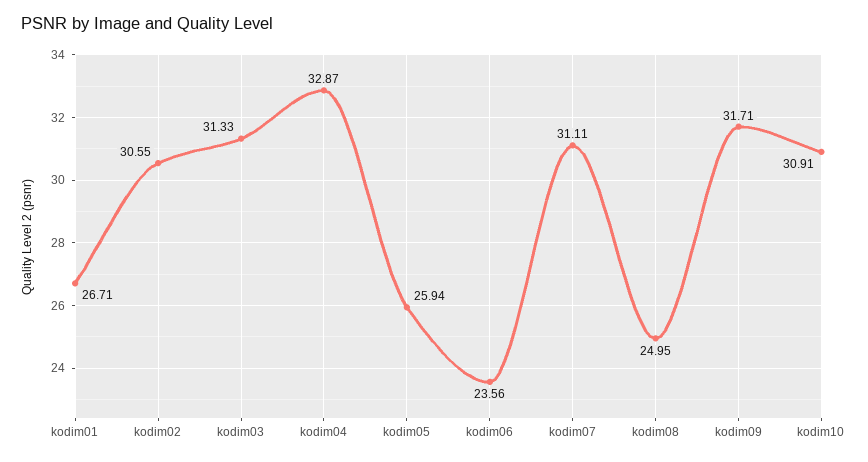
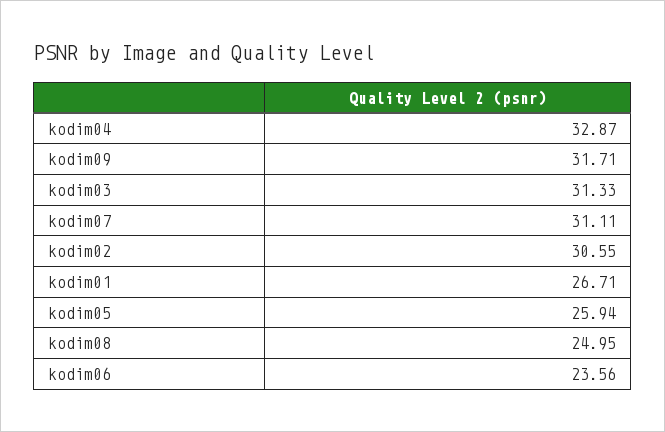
kodim10: 30.91 -> none

